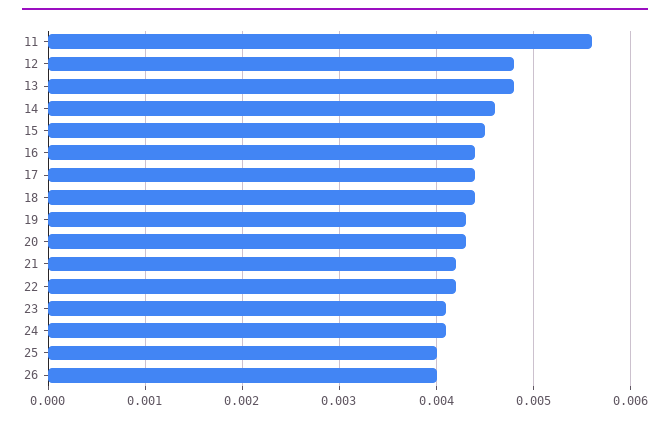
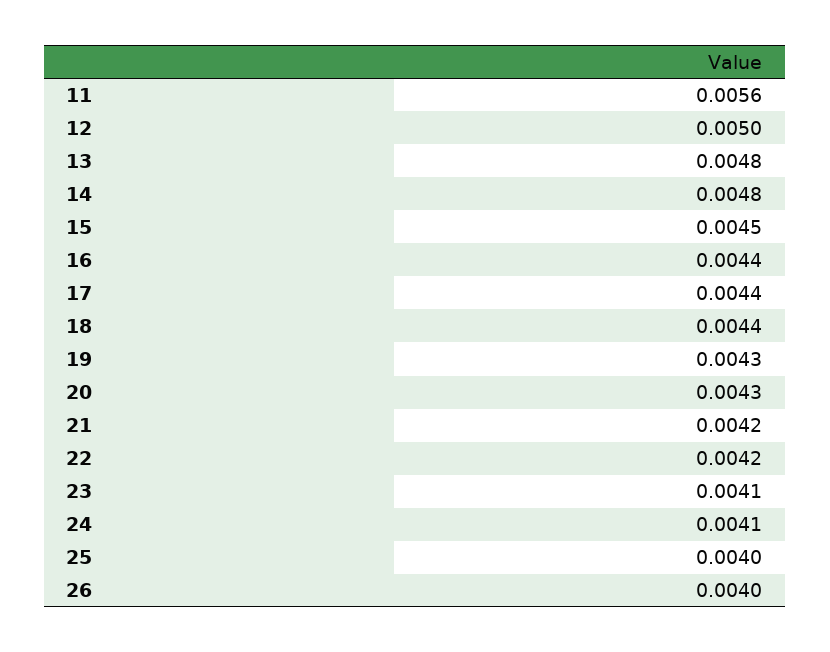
12: 0.0048 -> 0.005
14: 0.0046 -> 0.0048

